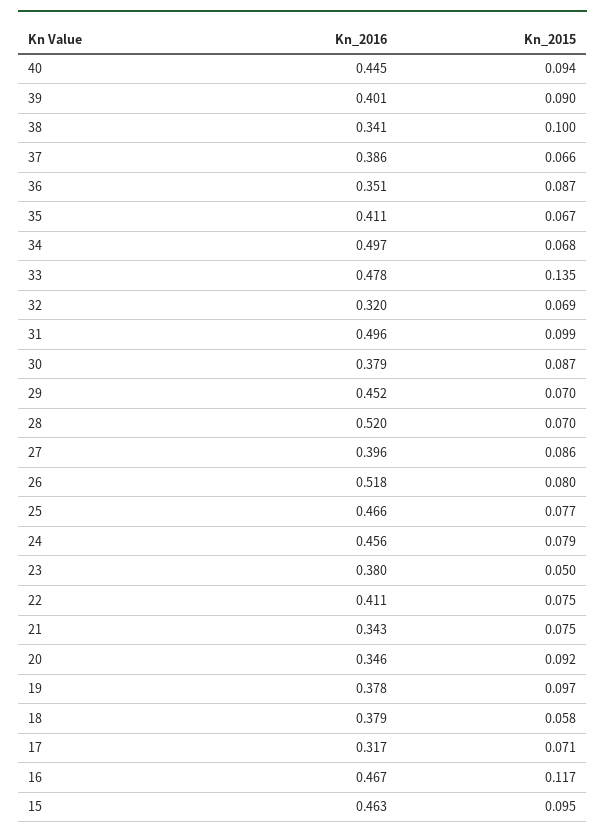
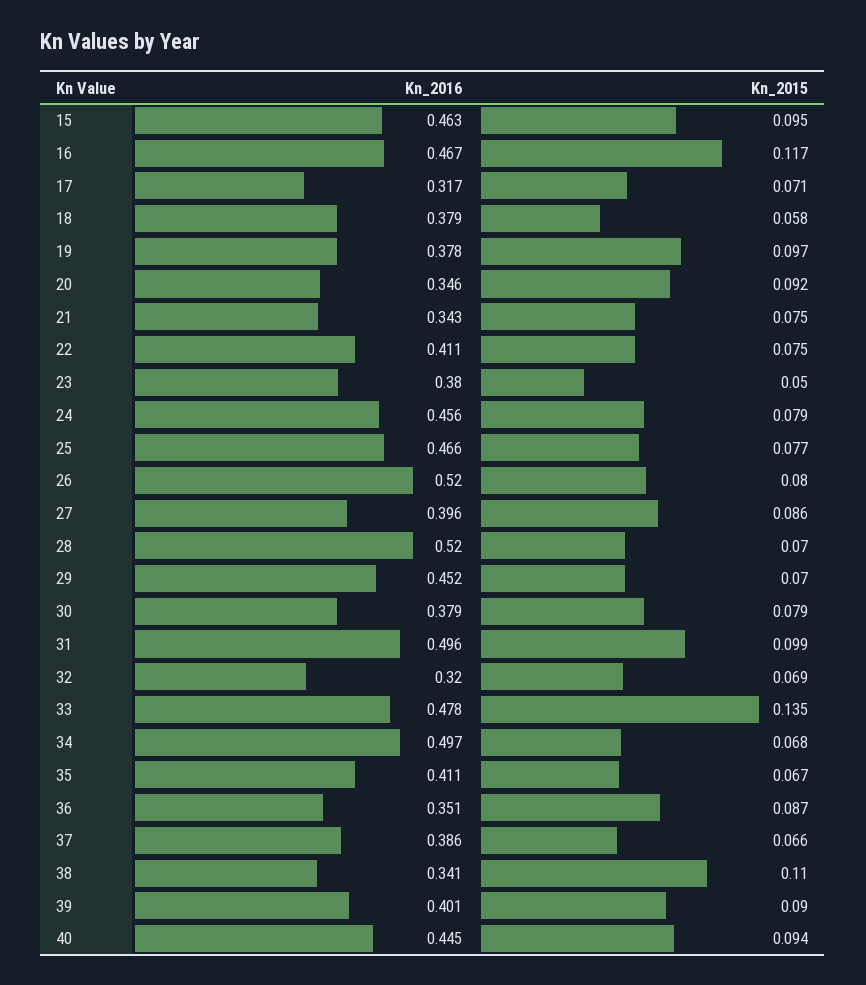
Kn_2015, 38: 0.1 -> 0.11
Kn_2015, 30: 0.087 -> 0.079
Kn_2016, 26: 0.518 -> 0.52

